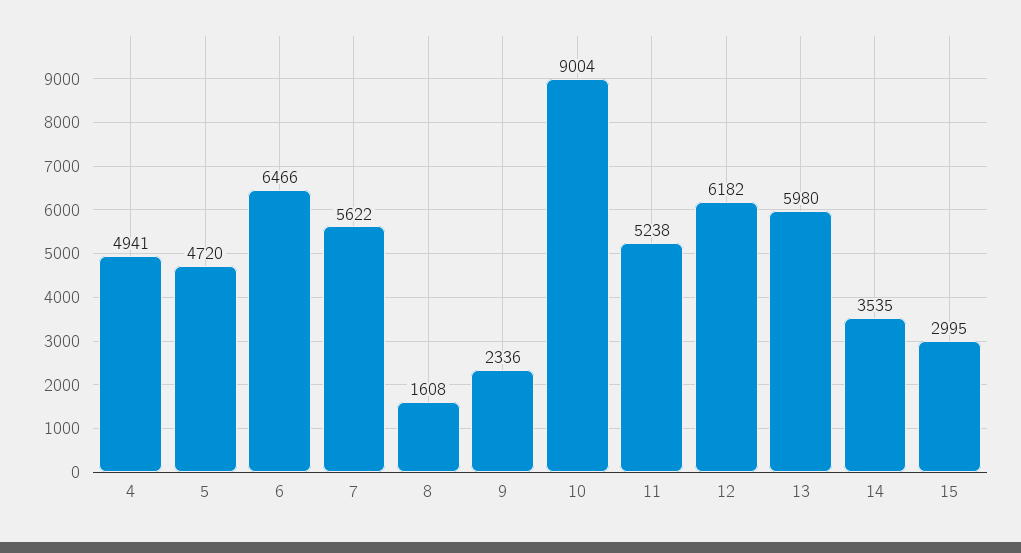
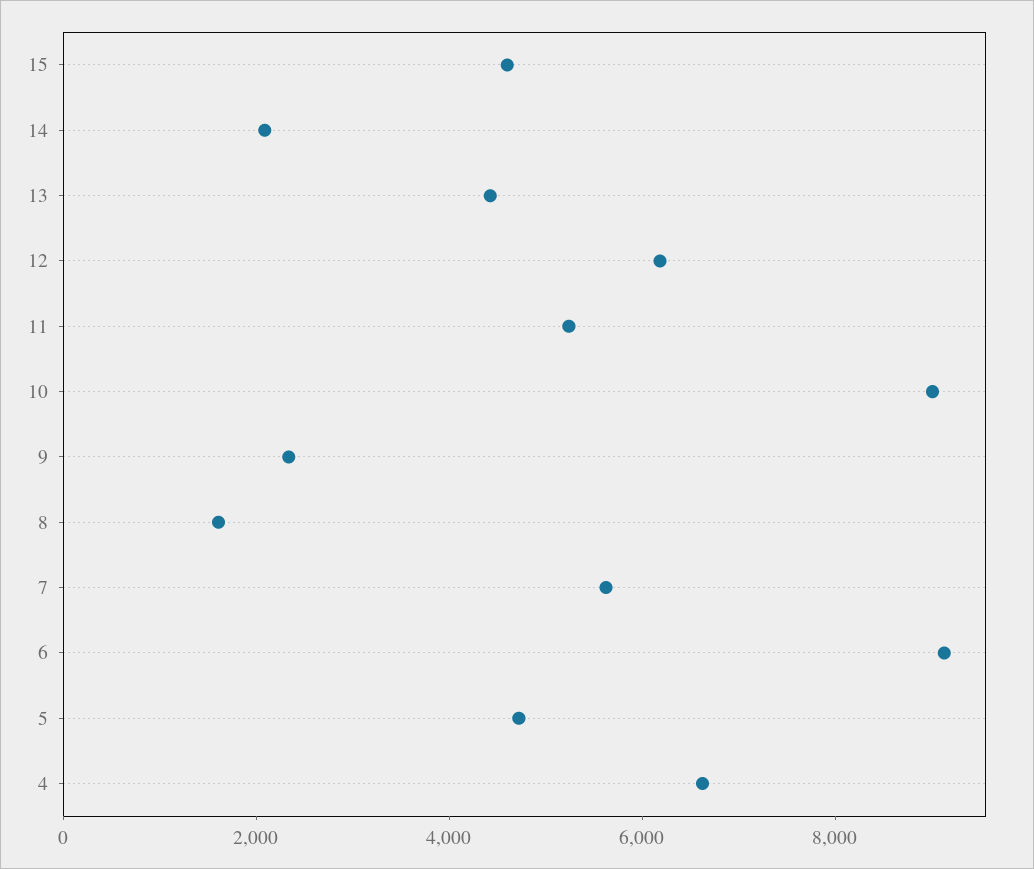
4: 4941 -> 6500
6: 6466 -> 9000
13: 5980 -> 4500
14: 3535 -> 2000
15: 2995 -> 4500

